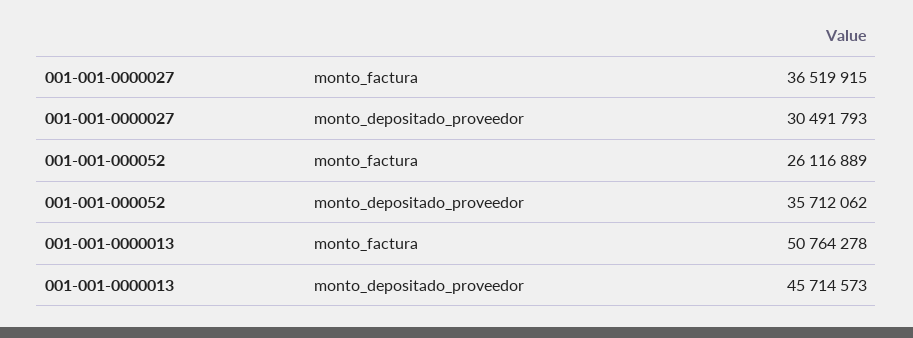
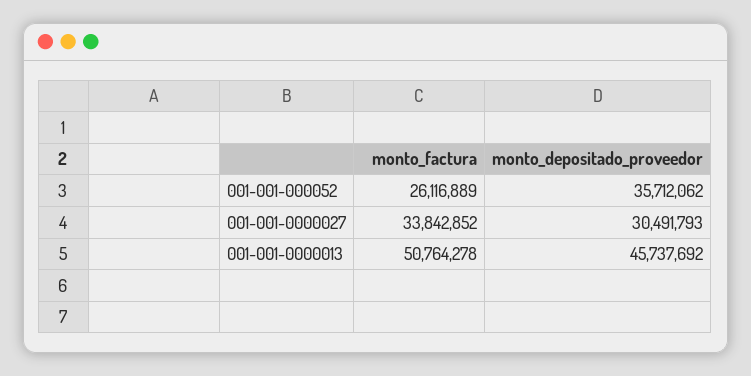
001-001-0000027, monto_factura: 36519915 -> 33842852
001-001-0000013, monto_depositado_proveedor: 45714573 -> 45737692

